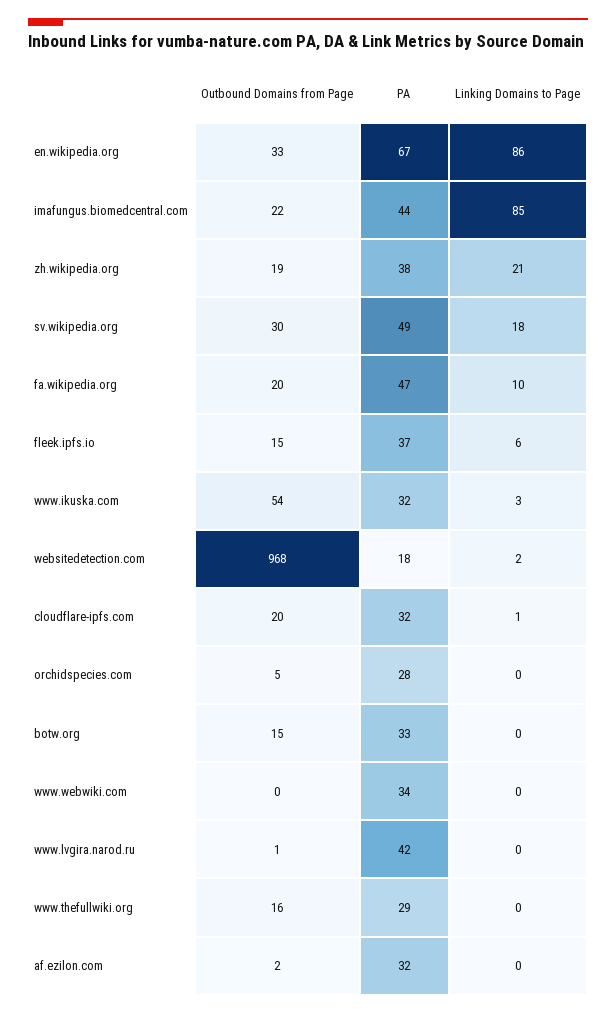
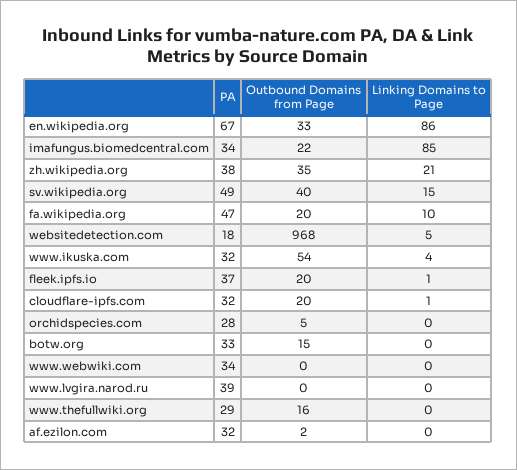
PA, imafungus.biomedcentral.com: 44 -> 34
Outbound Domains from Page, zh.wikipedia.org: 19 -> 35
Outbound Domains from Page, sv.wikipedia.org: 30 -> 40
Linking Domains to Page, sv.wikipedia.org: 18 -> 15
Outbound Domains from Page, fleek.ipfs.io: 15 -> 20
Linking Domains to Page, fleek.ipfs.io: 6 -> 1
Linking Domains to Page, www.ikuska.com: 3 -> 4
Linking Domains to Page, websitedetection.com: 2 -> 5
Outbound Domains from Page, www.lvgira.narod.ru: 1 -> 0
PA, www.lvgira.narod.ru: 42 -> 39

